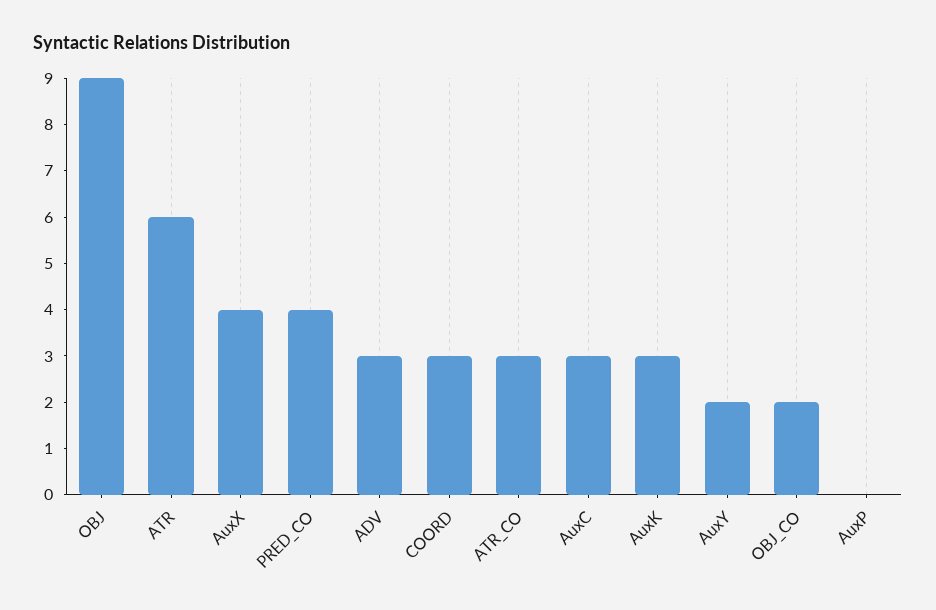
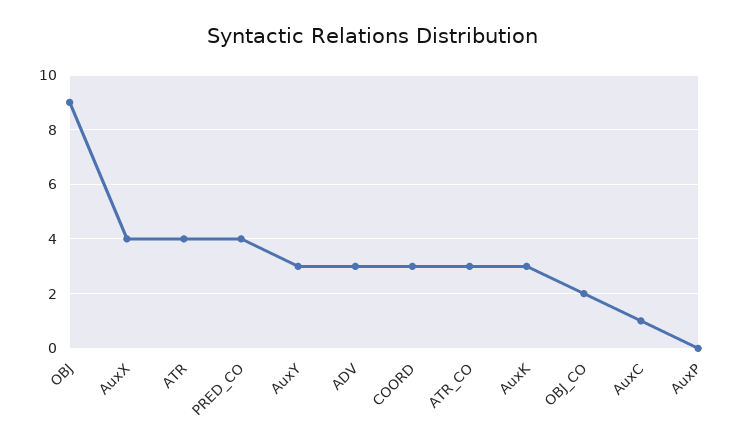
ATR: 6 -> 4
AuxC: 3 -> 1
AuxY: 2 -> 3

